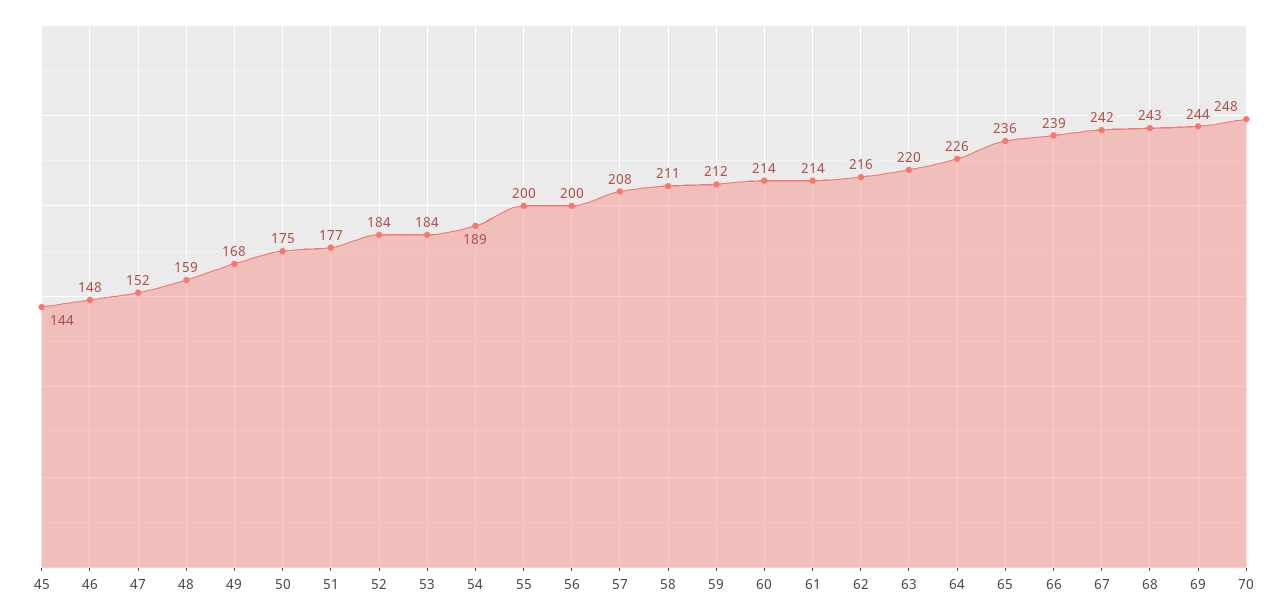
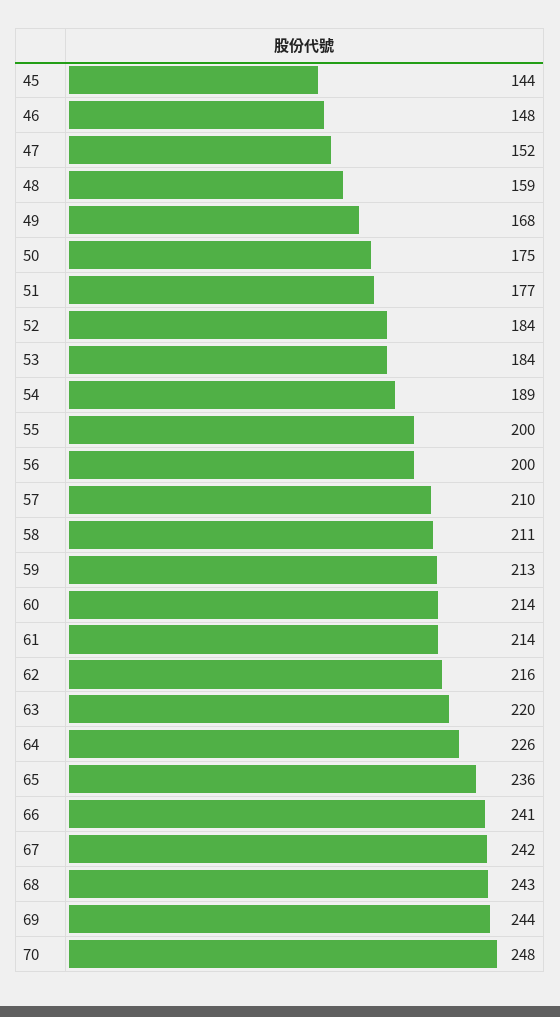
57: 208 -> 210
59: 212 -> 213
66: 239 -> 241

